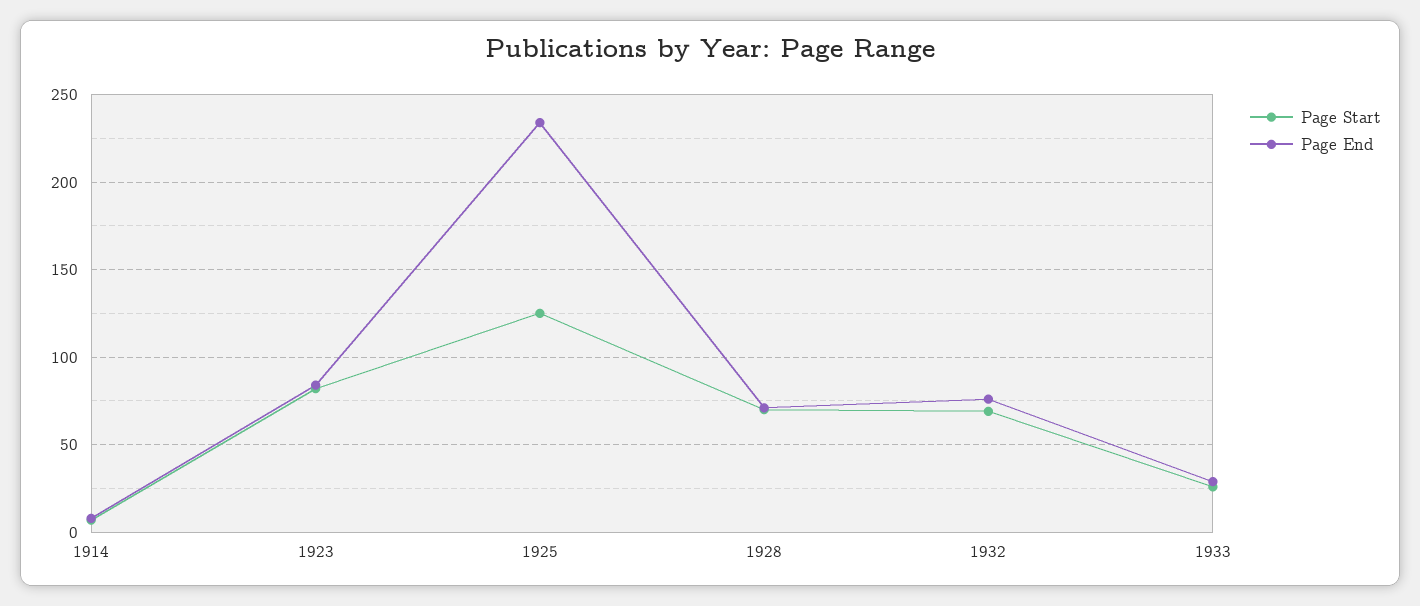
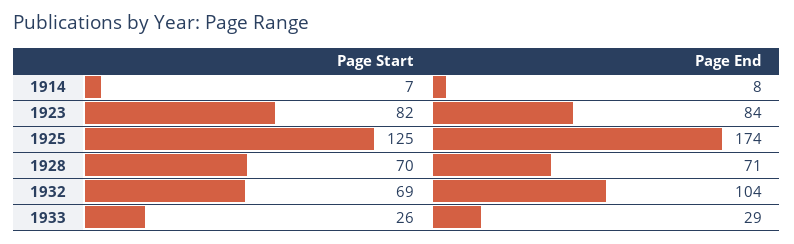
Page End, 1925: 235 -> 174
Page End, 1932: 75 -> 104

